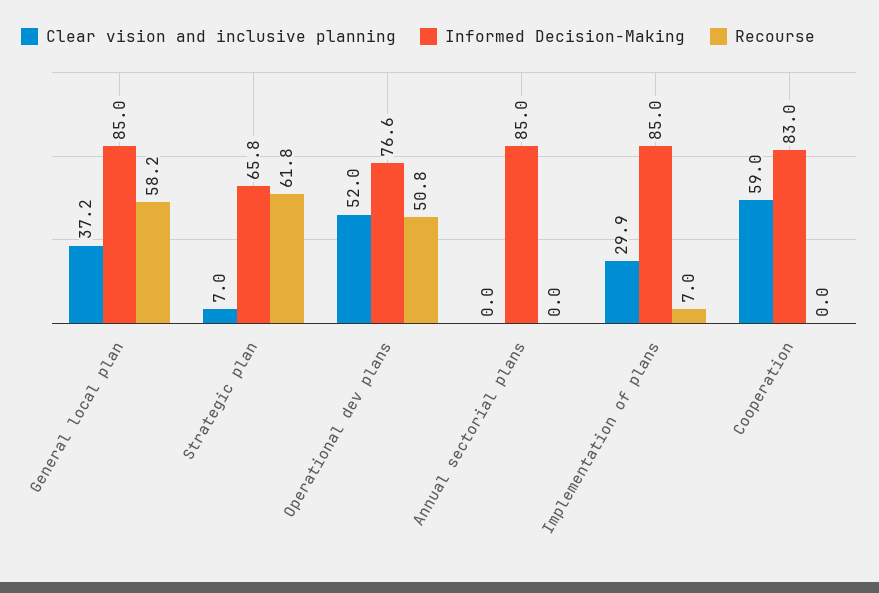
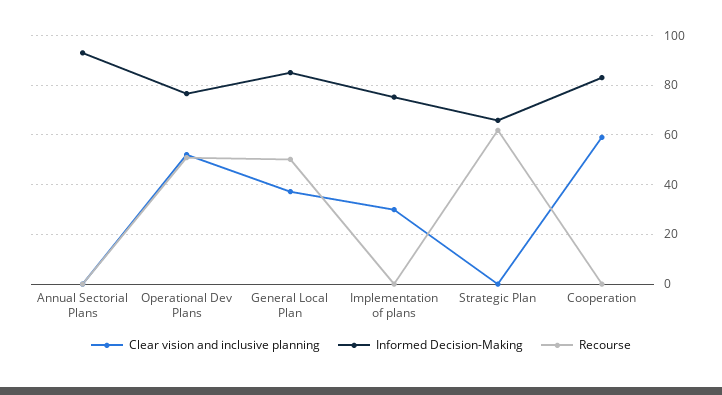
Recourse, General local plan: 58.2 -> 50
Clear vision and inclusive planning, Strategic plan: 7 -> 0
Informed Decision-Making, Annual sectorial plans: 85 -> 92.5
Informed Decision-Making, Implementation of plans: 85 -> 75
Recourse, Implementation of plans: 7 -> 0

